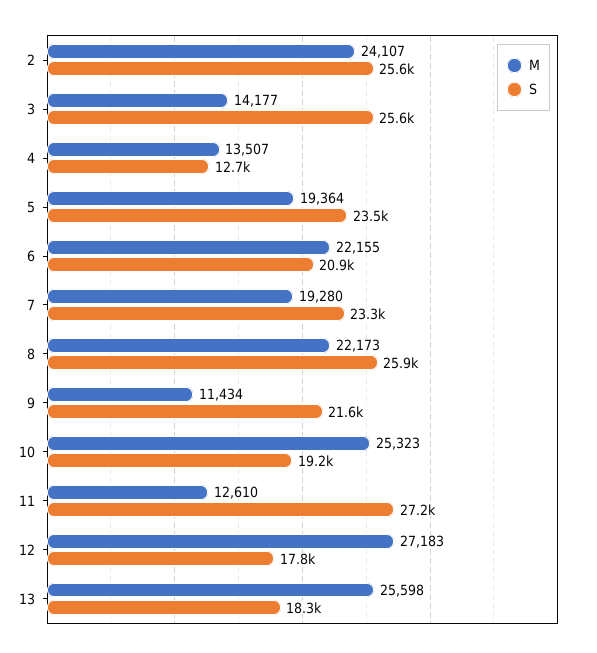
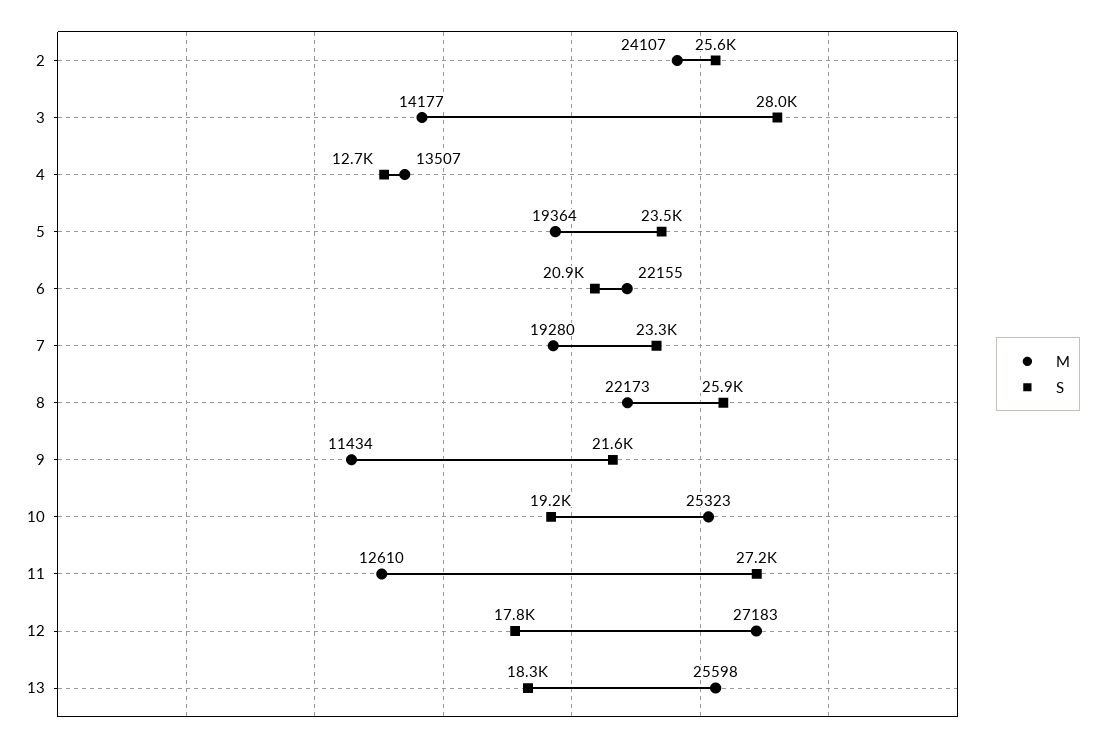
S, 3: 25600 -> 28000

